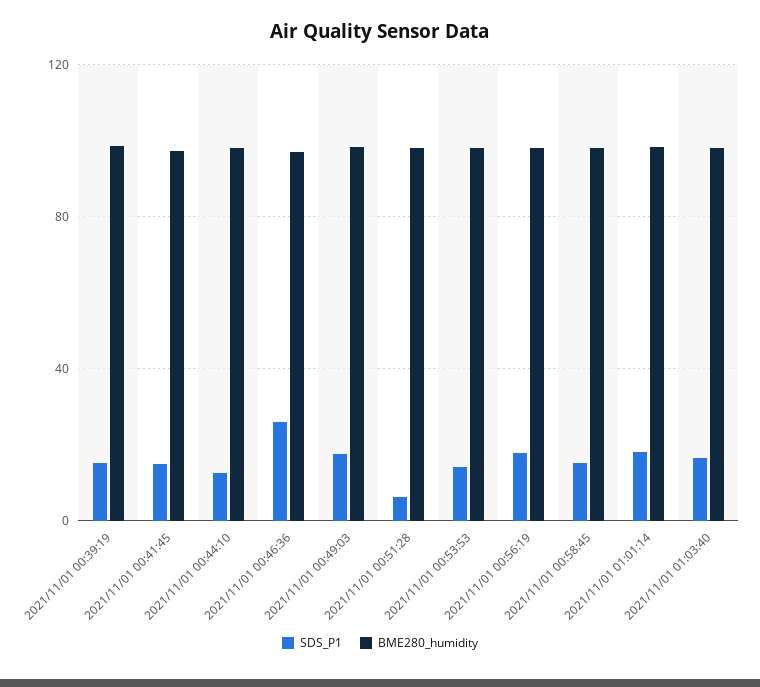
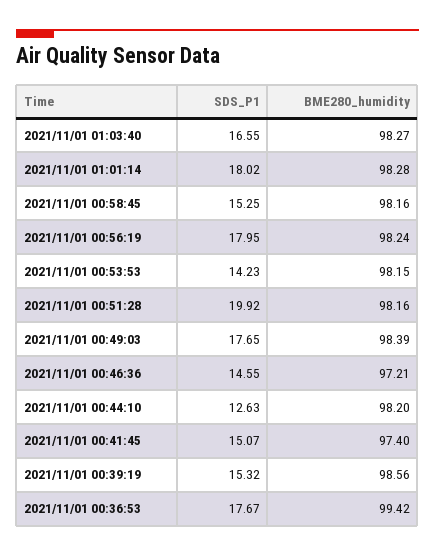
SDS_P1, 2021/11/01 00:46:36: 25 -> 14.55
SDS_P1, 2021/11/01 00:51:28: 5 -> 19.92
SDS_P1, 2021/11/01 00:36:53: none -> 17.67
BME280_humidity, 2021/11/01 00:36:53: none -> 99.42

